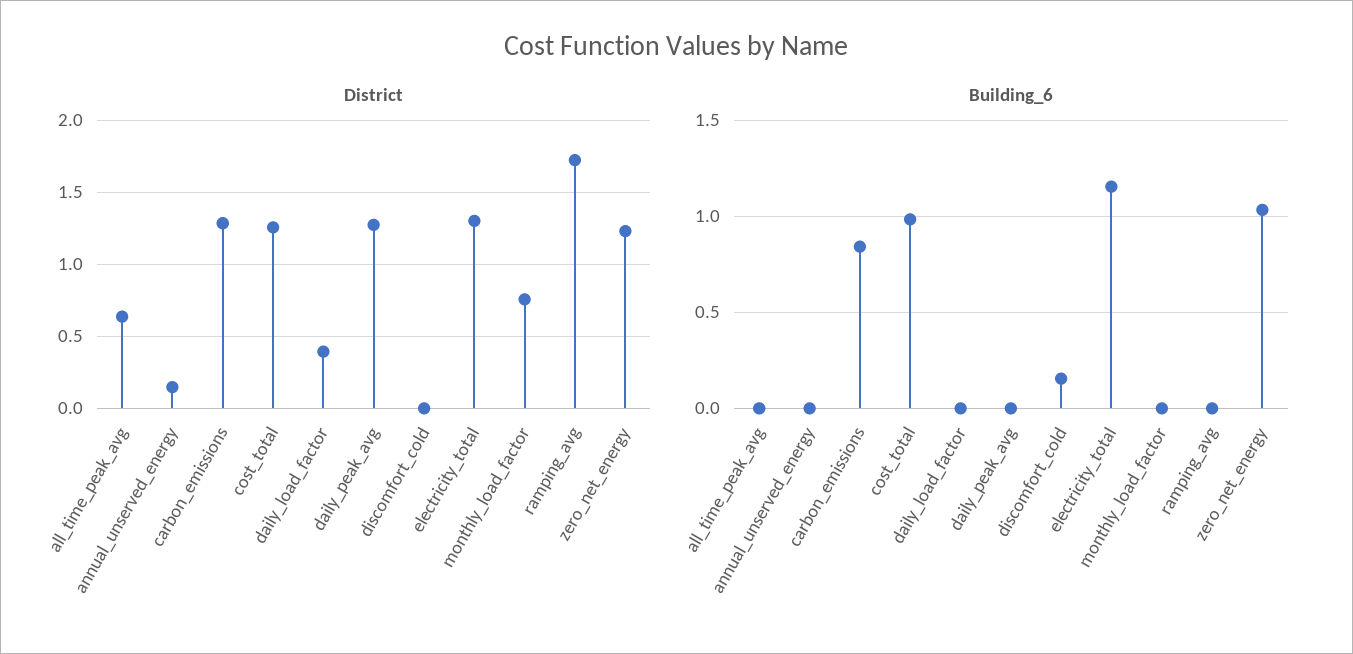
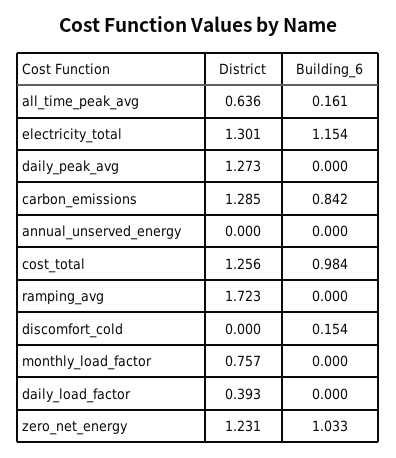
District, annual_unserved_energy: 0.15 -> 0
Building_6, all_time_peak_avg: 0 -> 0.161

